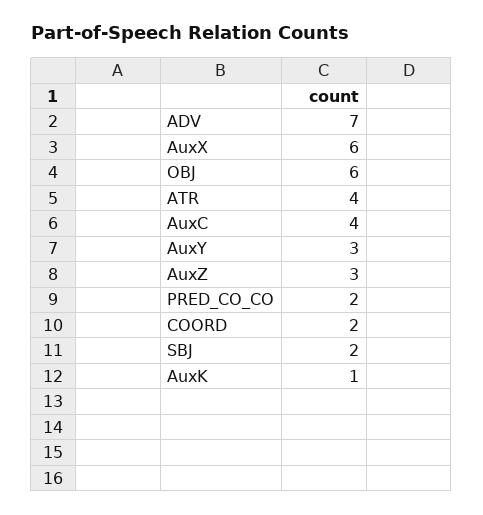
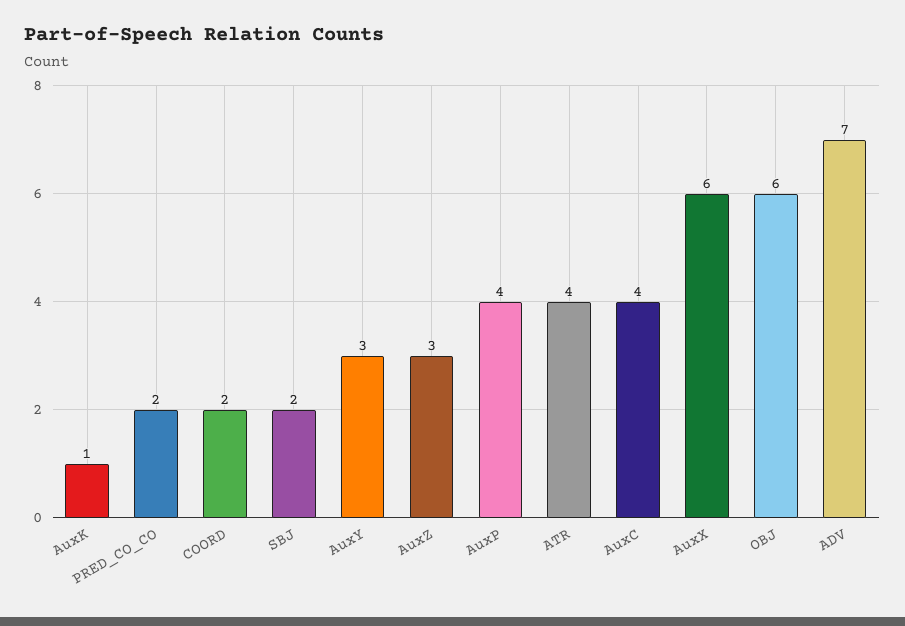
AuxP: none -> 4

